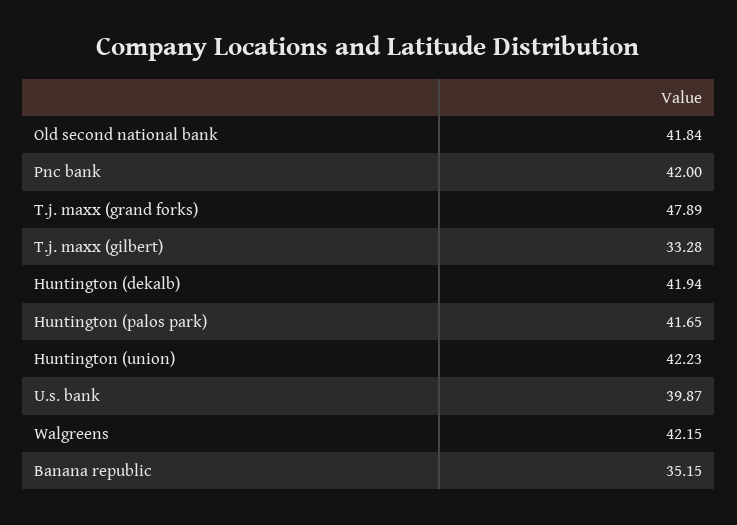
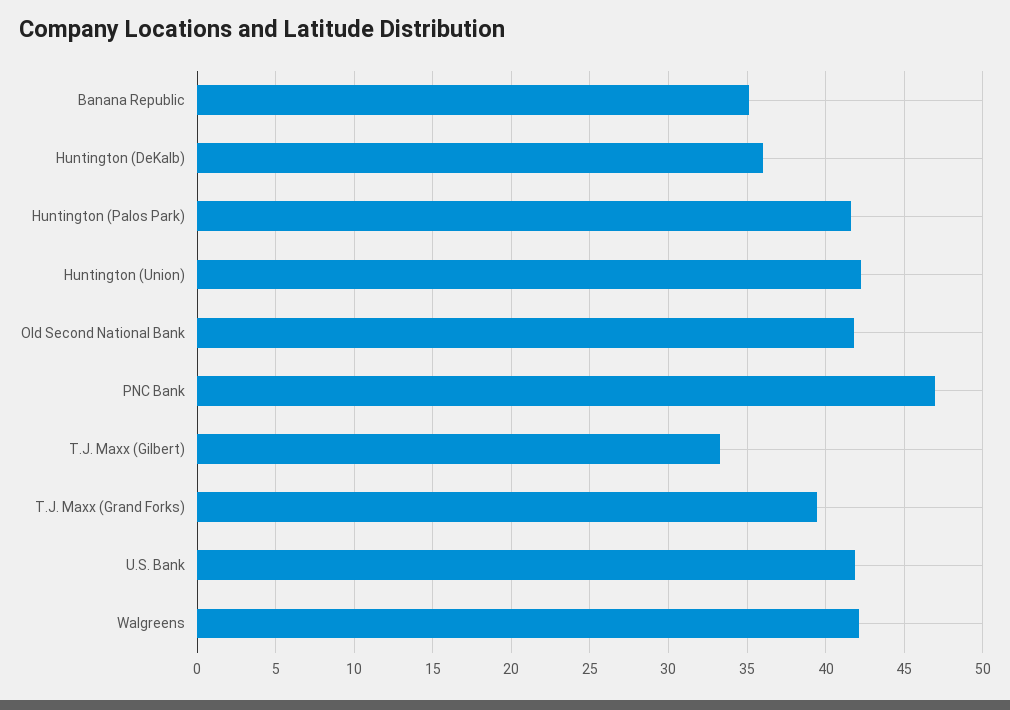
Pnc bank: 42 -> 47
T.j. maxx (grand forks): 47.89 -> 39.5
Huntington (dekalb): 41.94 -> 36
U.s. bank: 39.87 -> 42

